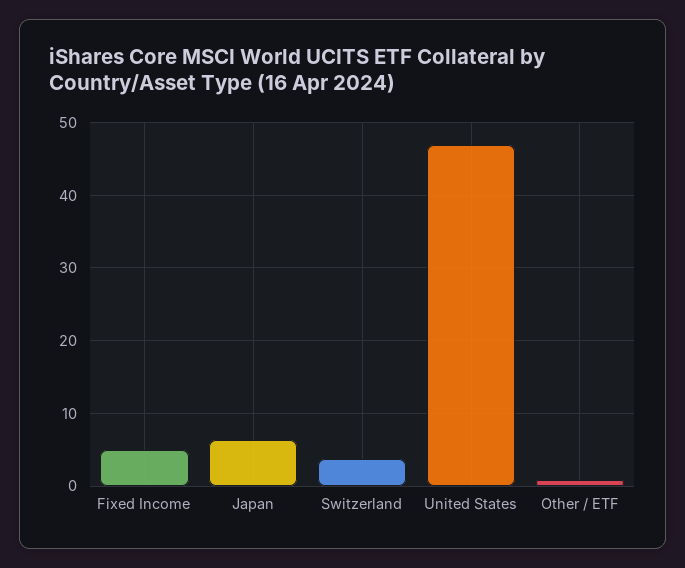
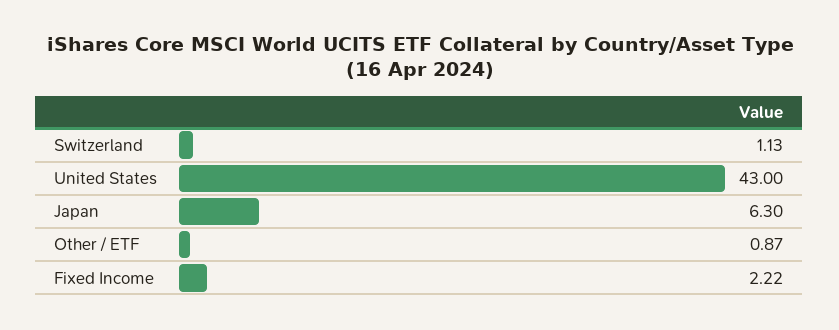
Fixed Income: 5 -> 2.22
Switzerland: 4 -> 1.13
United States: 47 -> 43

